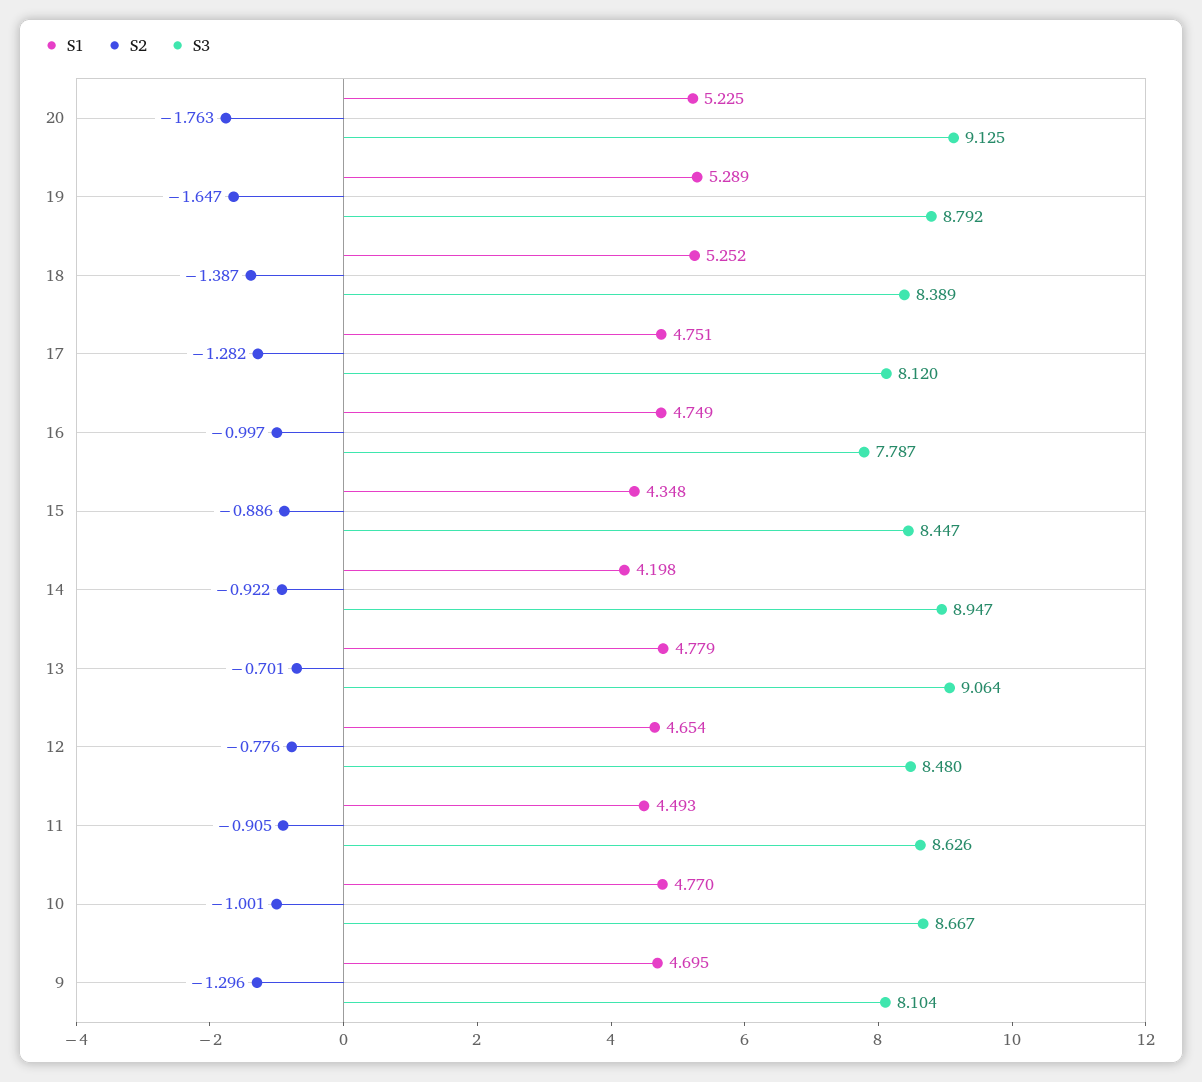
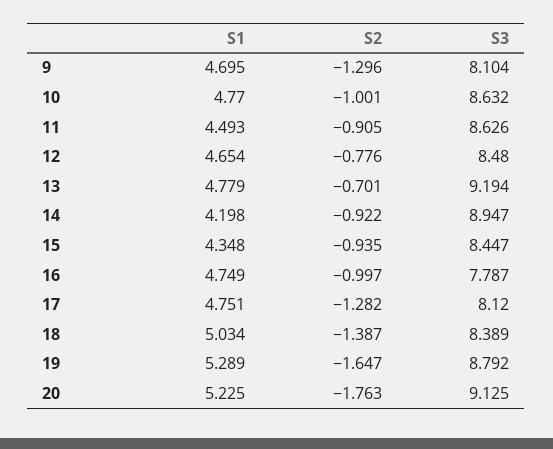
S1, 18: 5.252 -> 5.034
S2, 15: -0.886 -> -0.935
S3, 13: 9.064 -> 9.194
S3, 10: 8.667 -> 8.632

